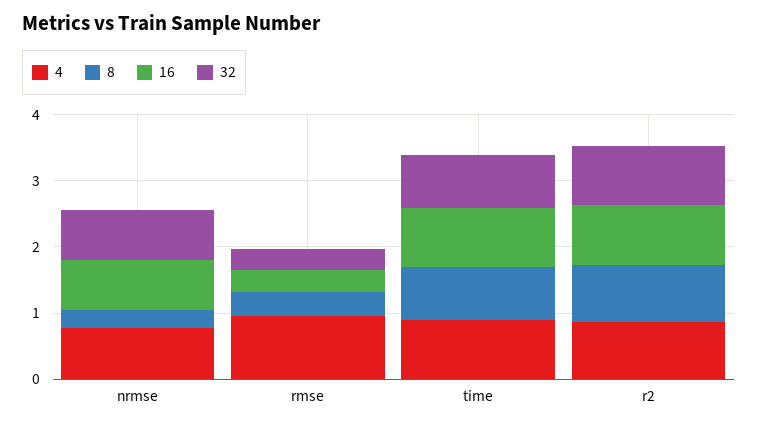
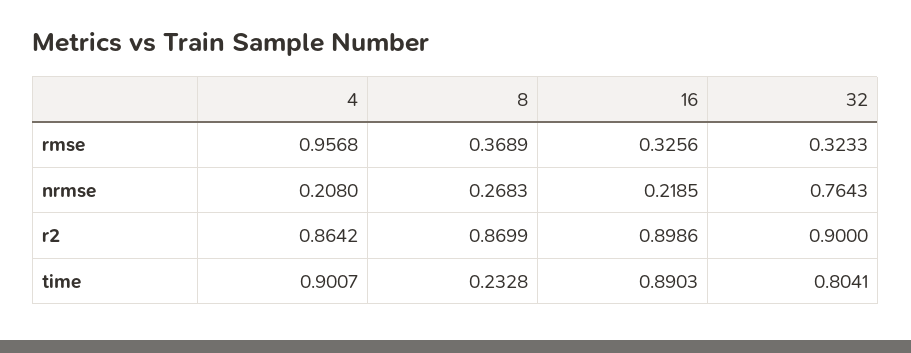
4, nrmse: 0.8 -> 0.208
16, nrmse: 0.8 -> 0.2185
8, time: 0.8 -> 0.2328

